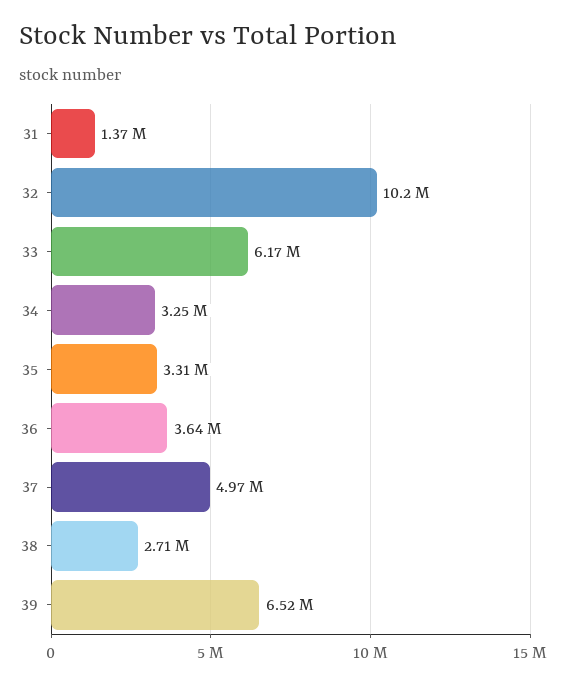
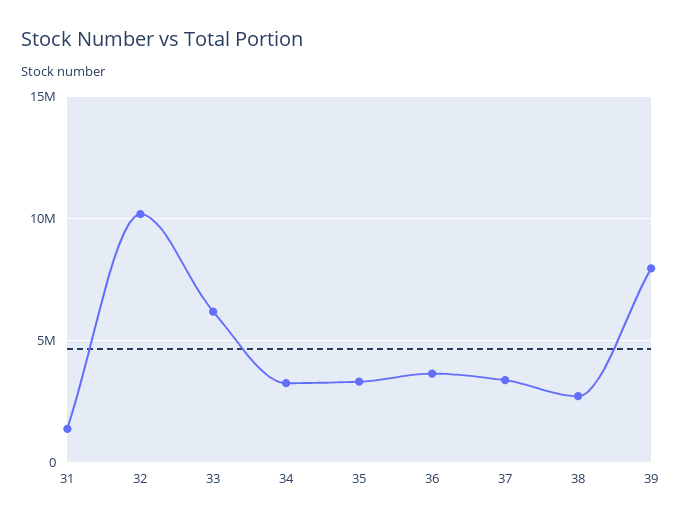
37: 4970000 -> 3500000
39: 6520000 -> 8000000

